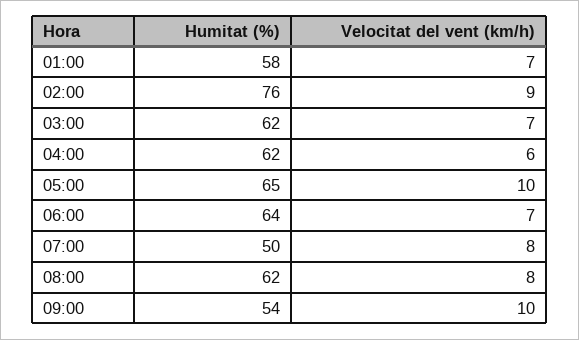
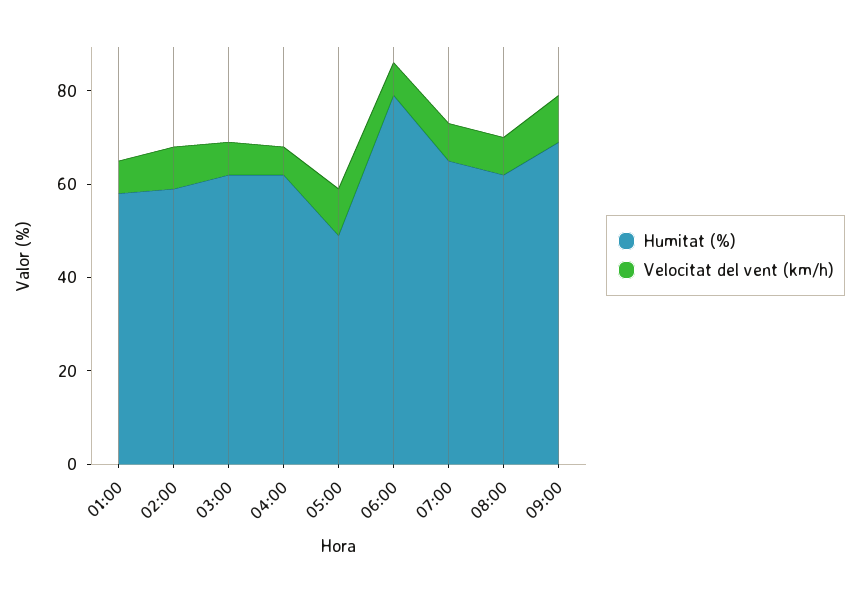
Humitat (%), 02:00: 76 -> 60
Humitat (%), 05:00: 65 -> 50
Humitat (%), 06:00: 64 -> 80
Humitat (%), 07:00: 50 -> 65
Humitat (%), 09:00: 54 -> 70

